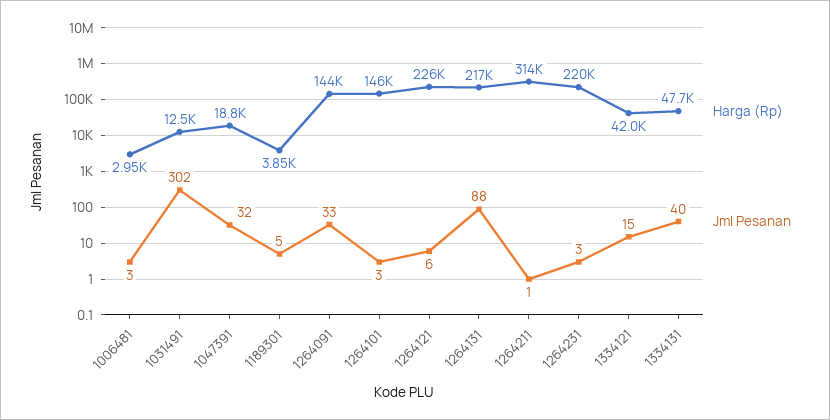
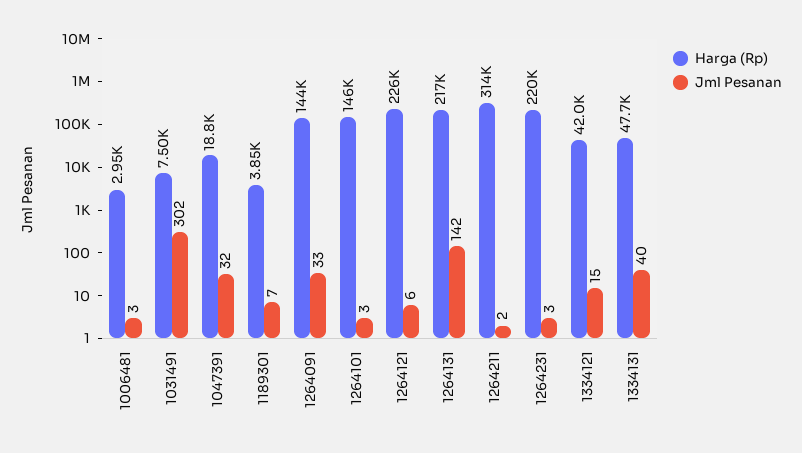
Harga (Rp), 1031491: 12500 -> 7500
Jml Pesanan, 1189301: 5 -> 7
Jml Pesanan, 1264131: 88 -> 142
Jml Pesanan, 1264211: 1 -> 2

